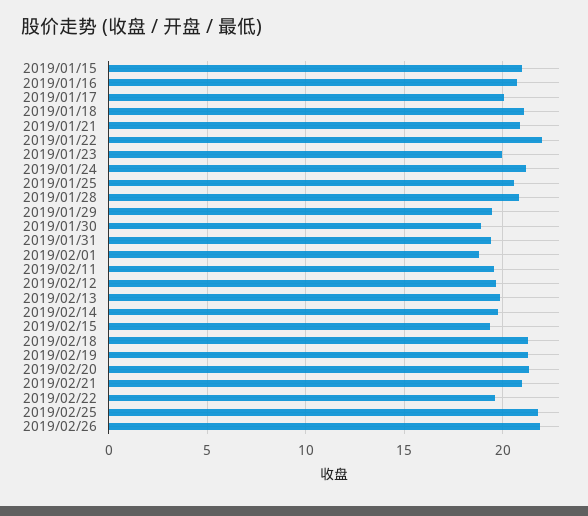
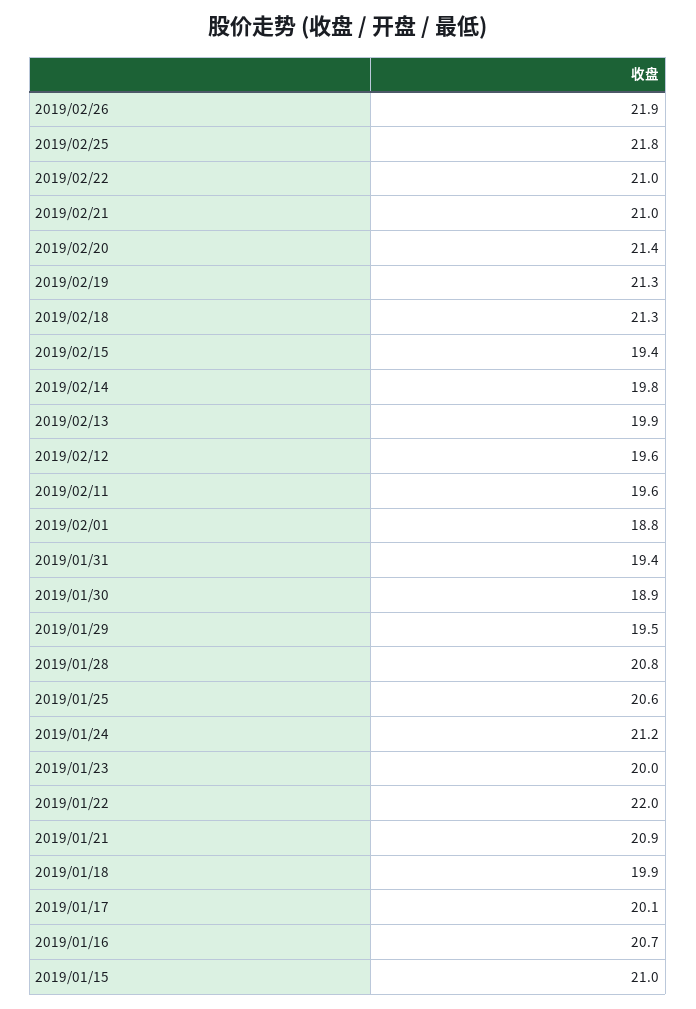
2019/01/18: 21 -> 19.9
2019/02/22: 19.5 -> 21

